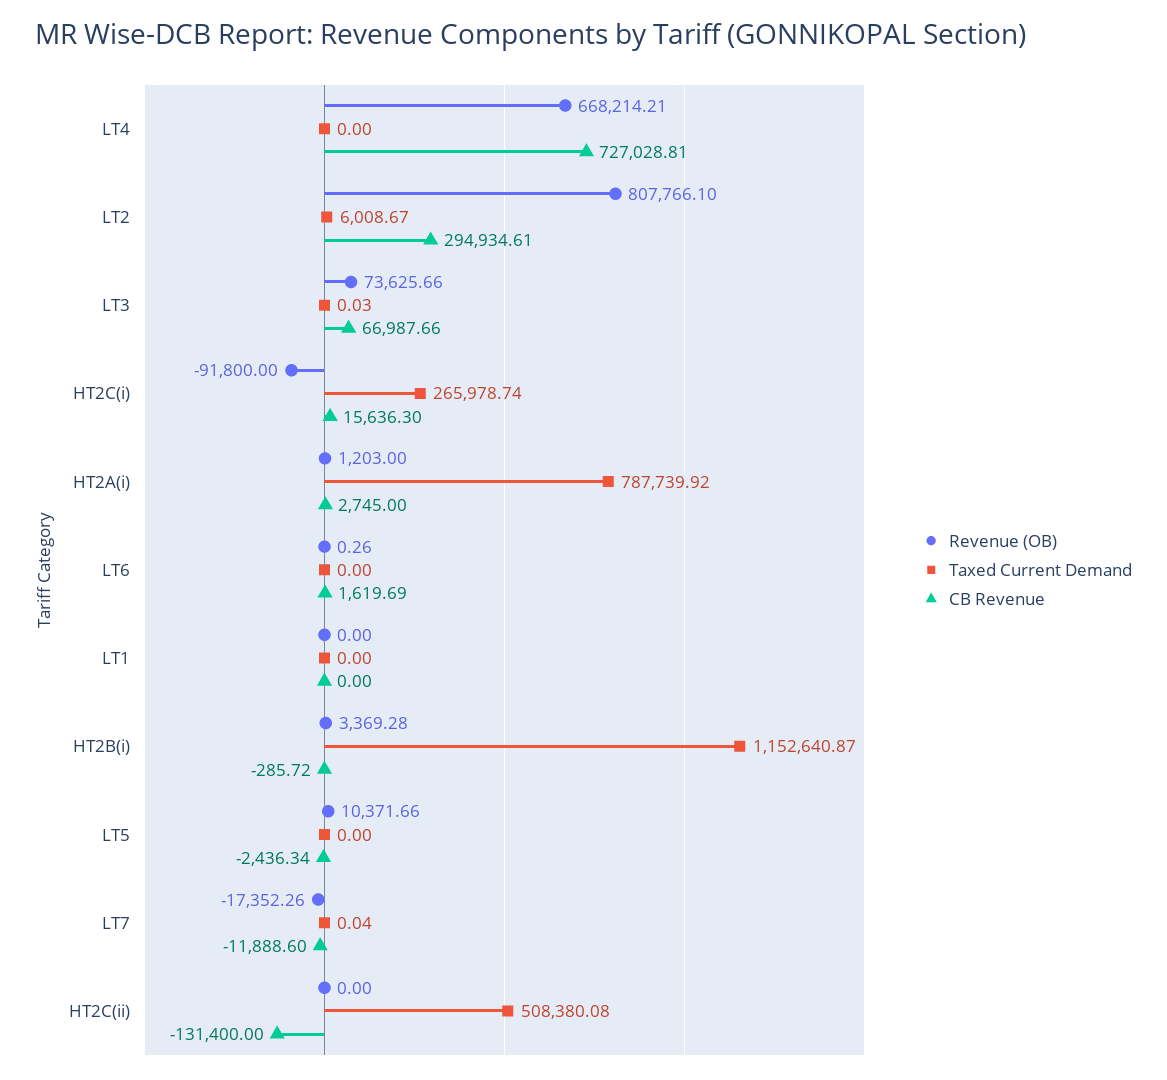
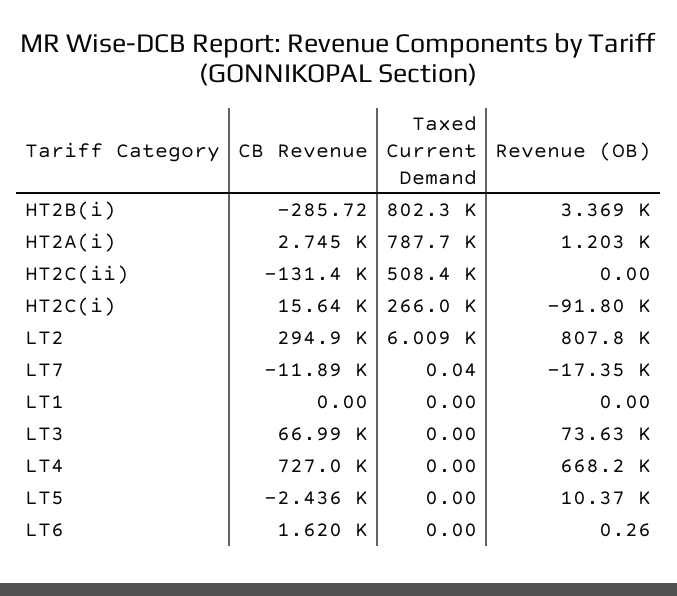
Taxed Current Demand, LT3: 0.03 -> 0
Taxed Current Demand, HT2B(i): 1152640.87 -> 802300

